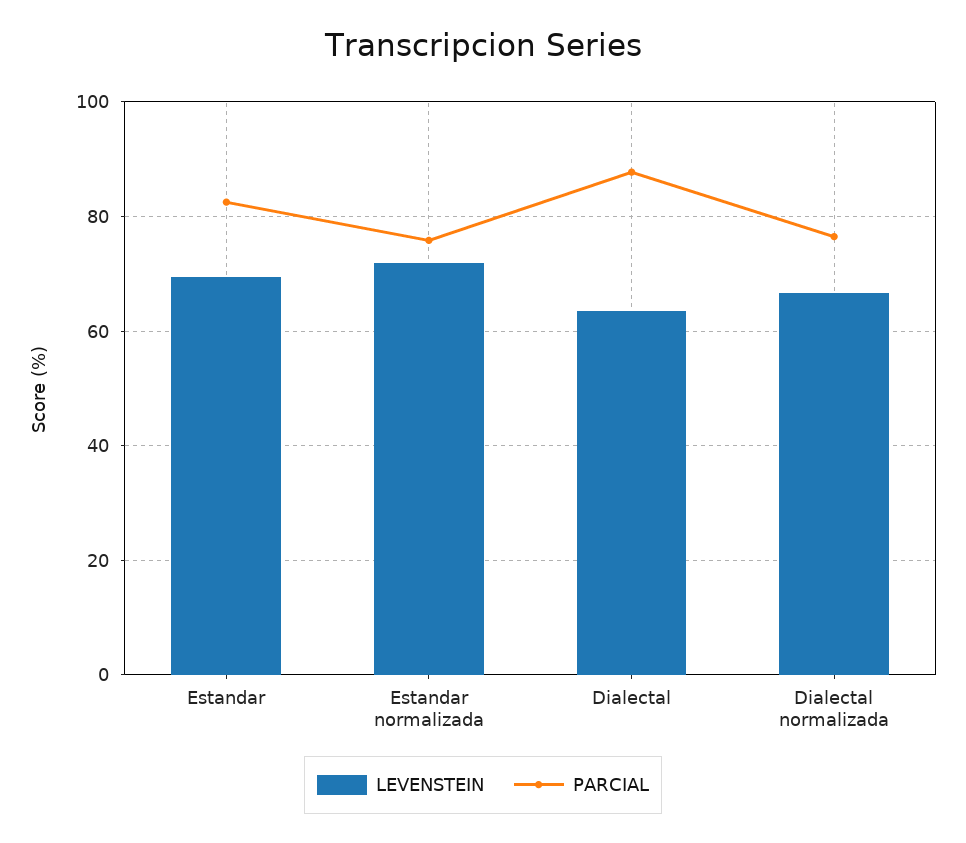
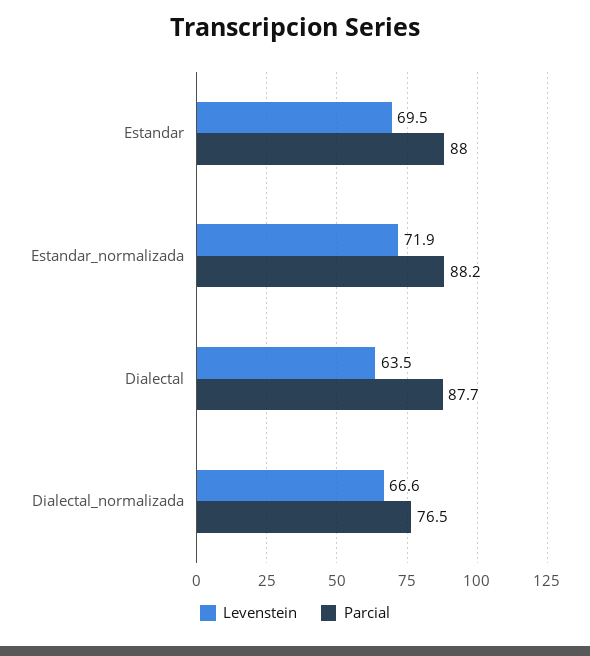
PARCIAL, Estandar: 82 -> 88
PARCIAL, Estandar normalizada: 76 -> 88.2

